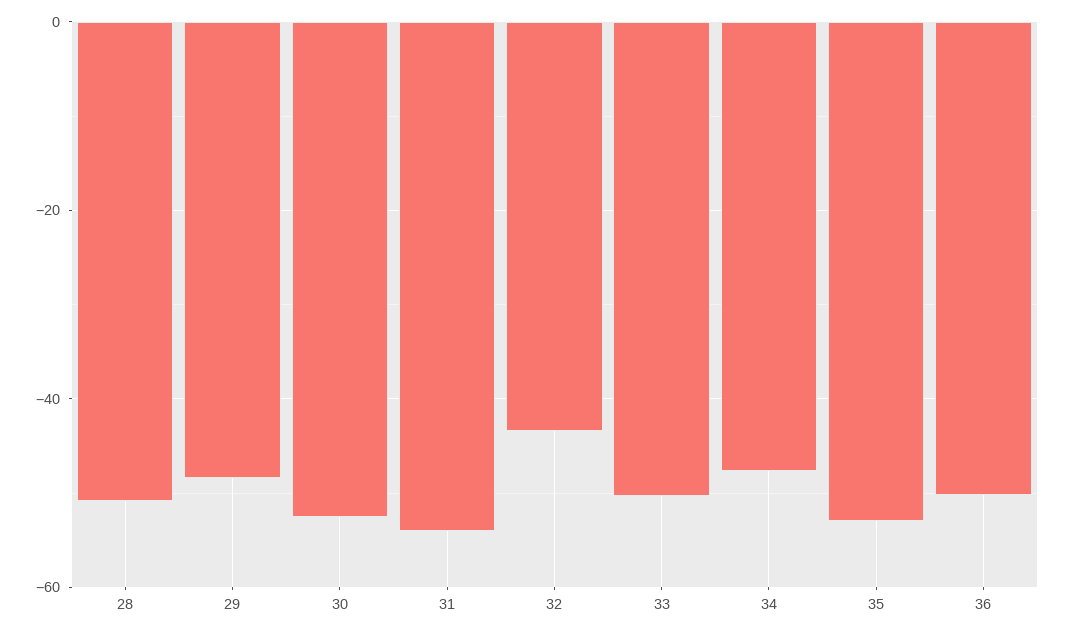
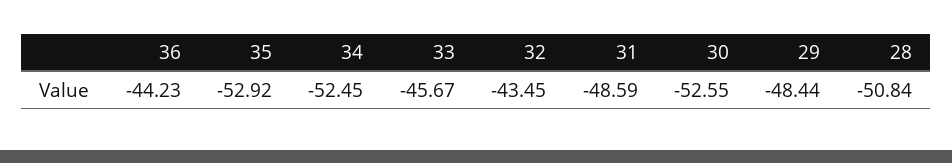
31: -54 -> -48.59
33: -50 -> -45.67
34: -48 -> -52.45
36: -50 -> -44.23

